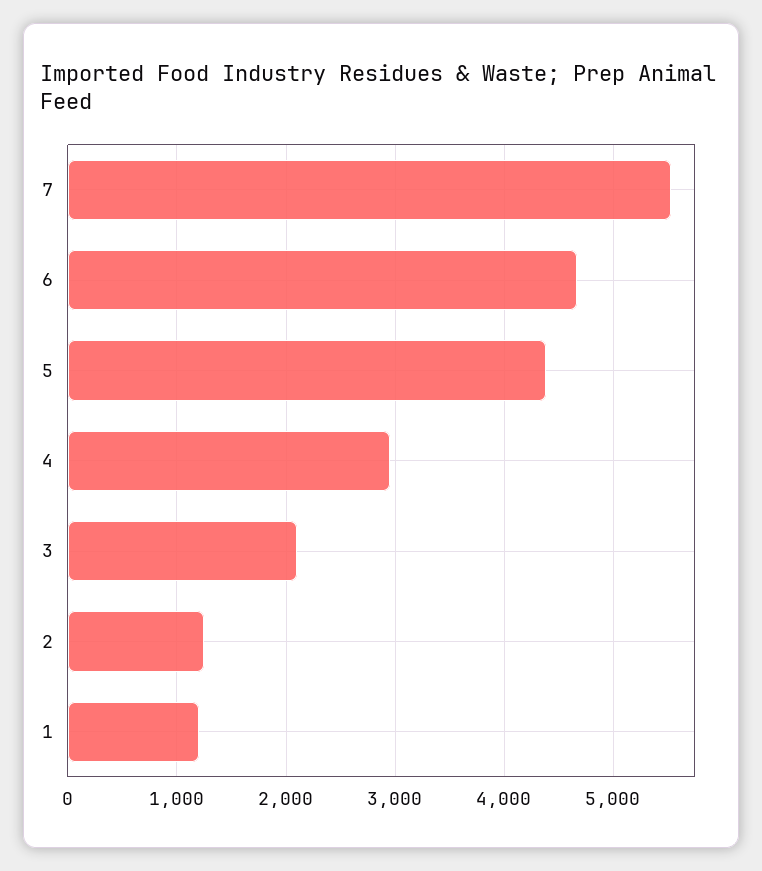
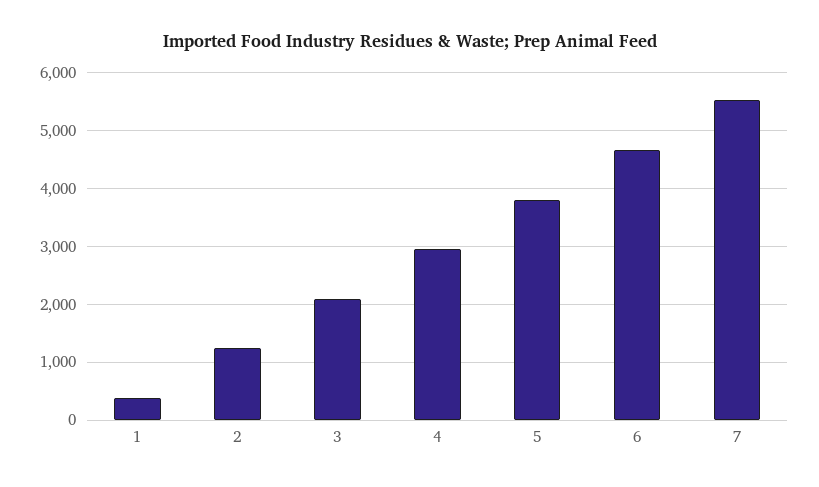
5: 4400 -> 3800
1: 1200 -> 400

